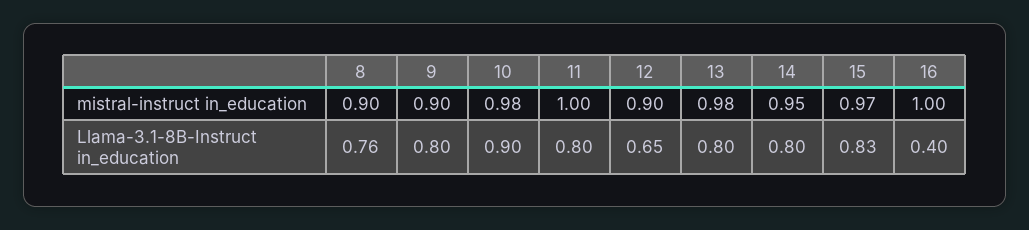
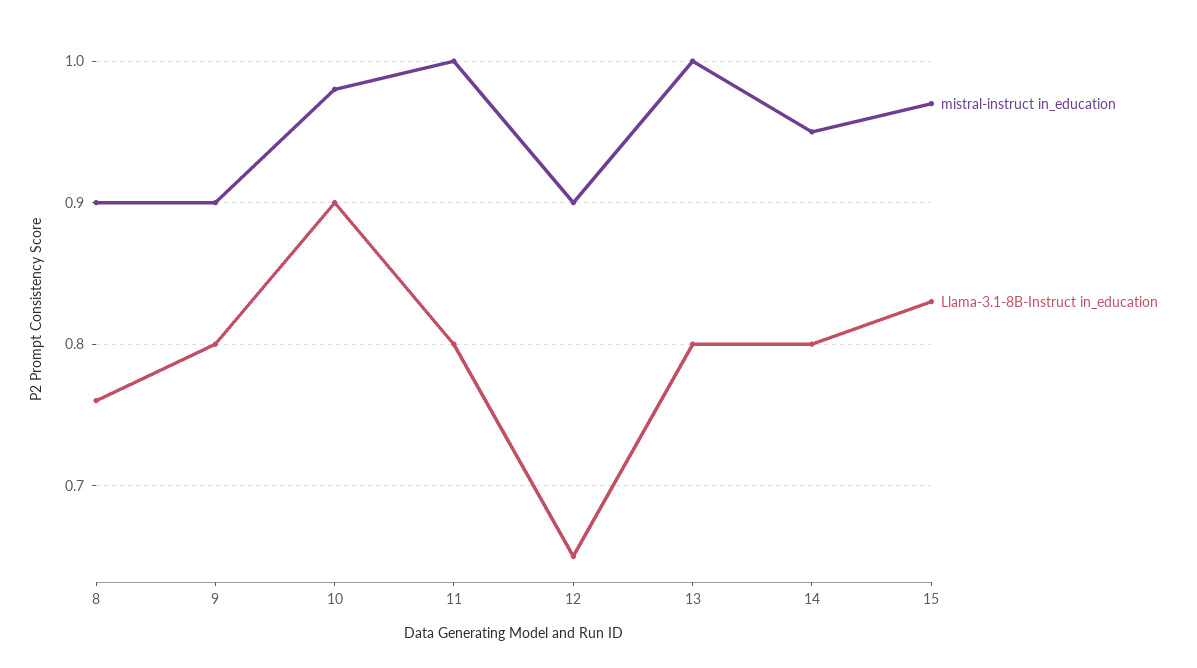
mistral-instruct in_education, 13: 0.98 -> 1
mistral-instruct in_education, 16: 1 -> none
Llama-3.1-8B-Instruct in_education, 16: 0.4 -> none

